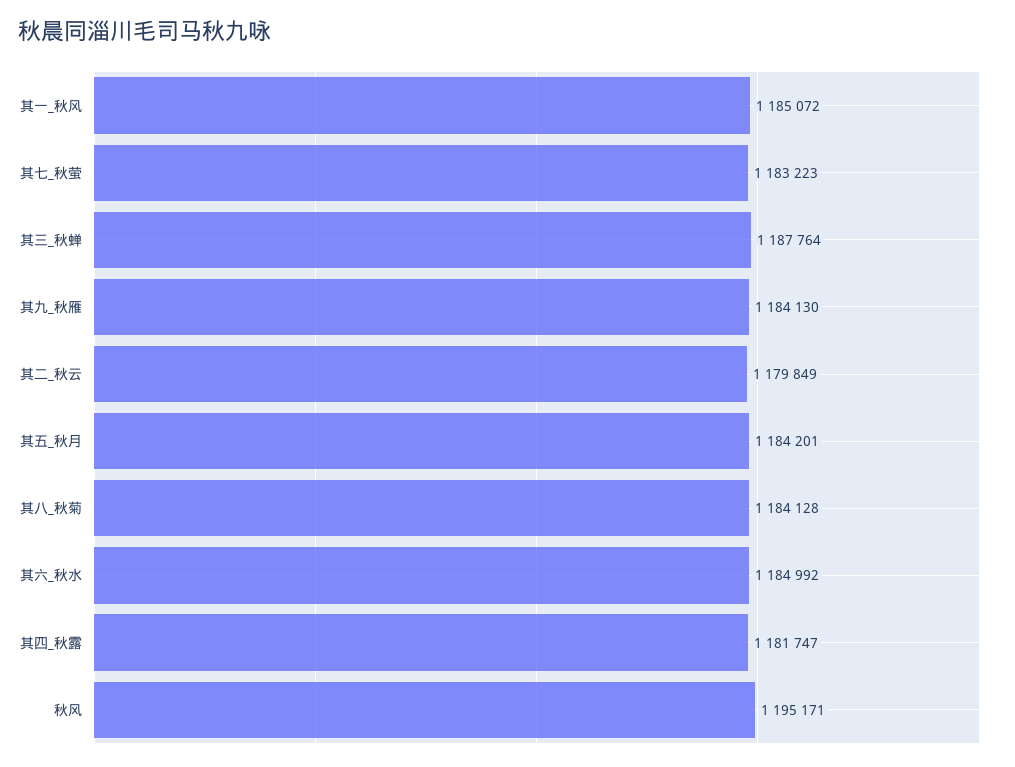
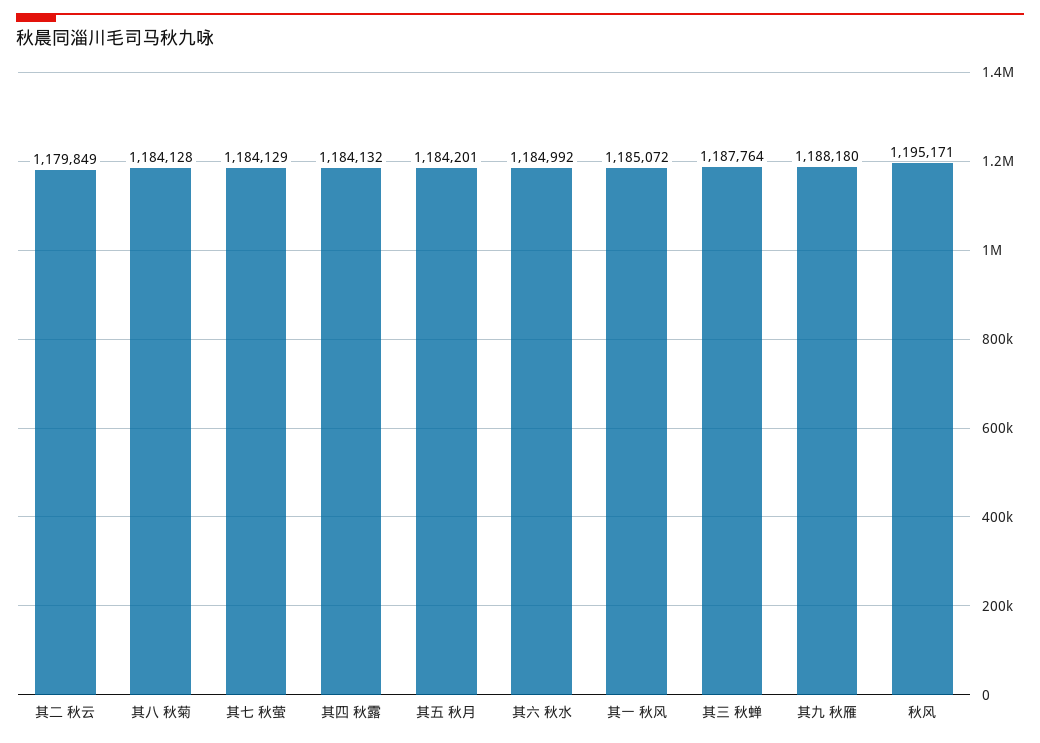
其七_秋萤: 1183223 -> 1184129
其九_秋雁: 1184130 -> 1188180
其四_秋露: 1181747 -> 1184132

